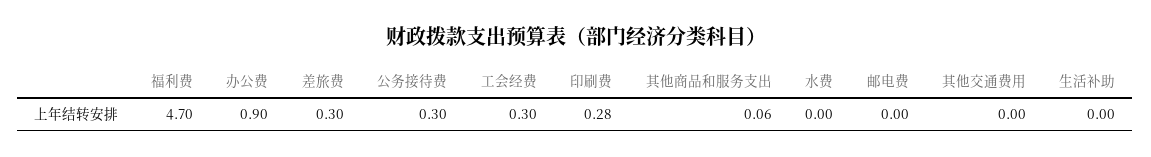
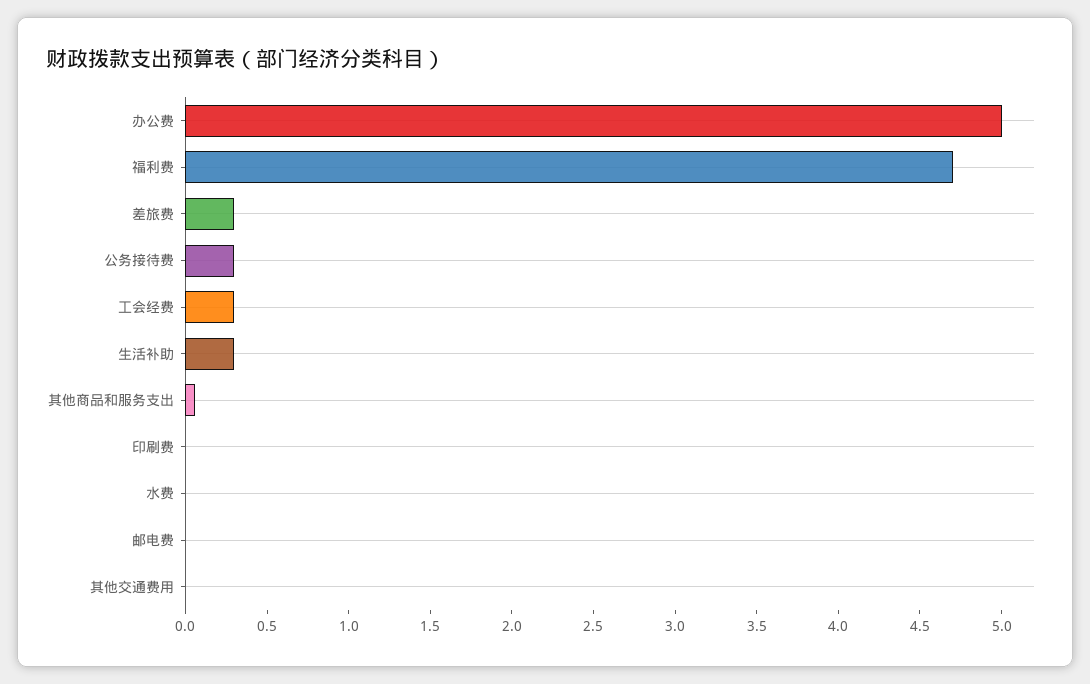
办公费: 0.9 -> 5
印刷费: 0.28 -> 0
生活补助: 0 -> 0.3

